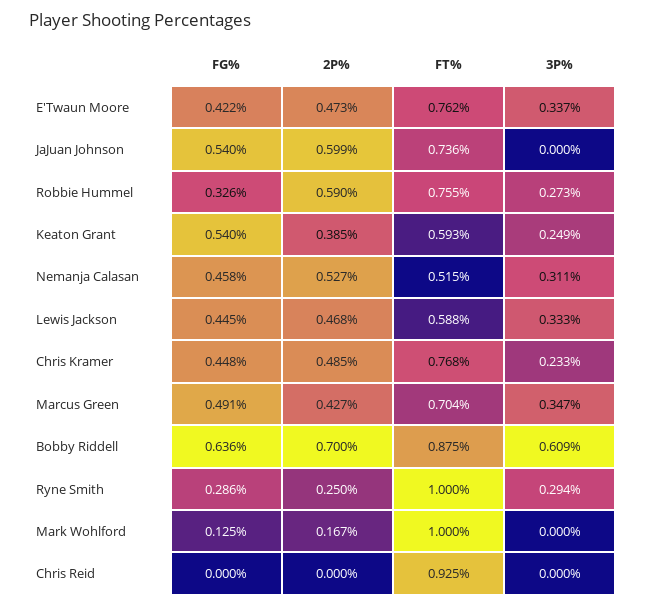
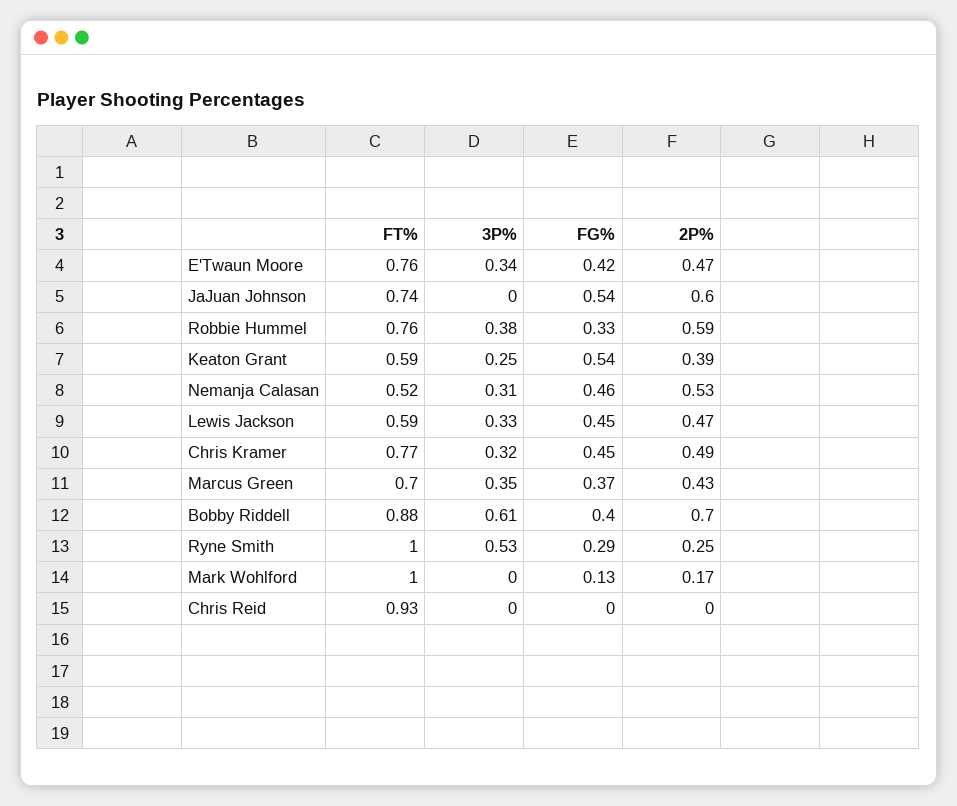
3P%, Robbie Hummel: 0.273 -> 0.38
3P%, Chris Kramer: 0.233 -> 0.32
FG%, Marcus Green: 0.491 -> 0.37
FG%, Bobby Riddell: 0.636 -> 0.4
3P%, Ryne Smith: 0.294 -> 0.53

